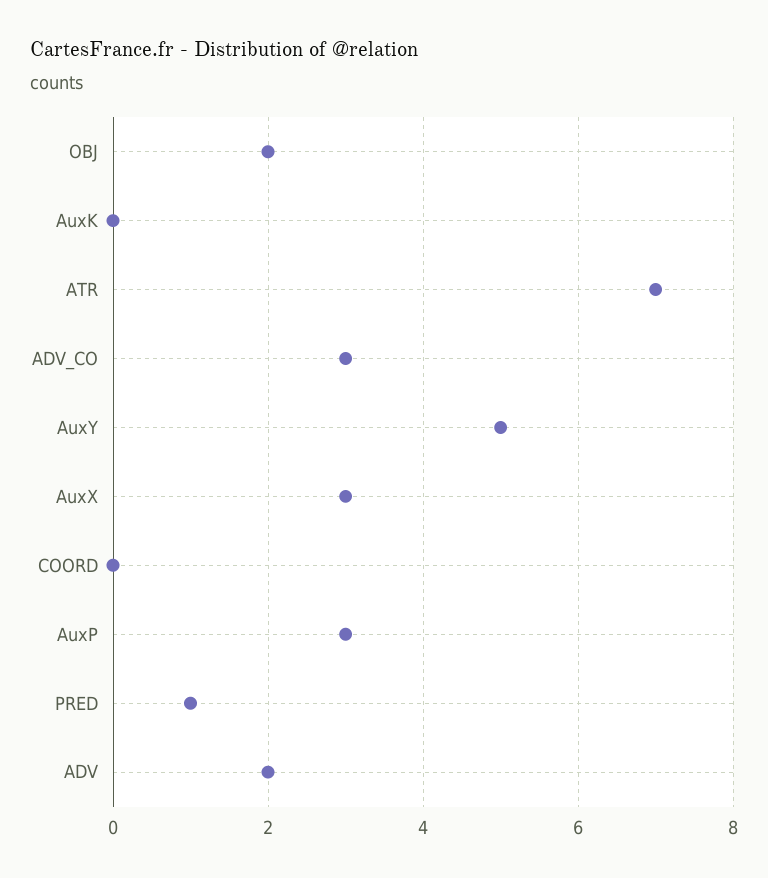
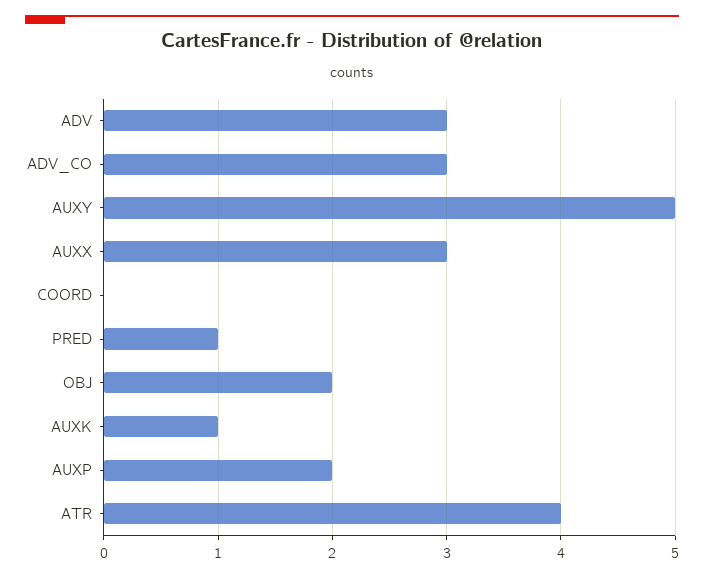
AuxK: 0 -> 1
ATR: 7 -> 4
AuxP: 3 -> 2
ADV: 2 -> 3

